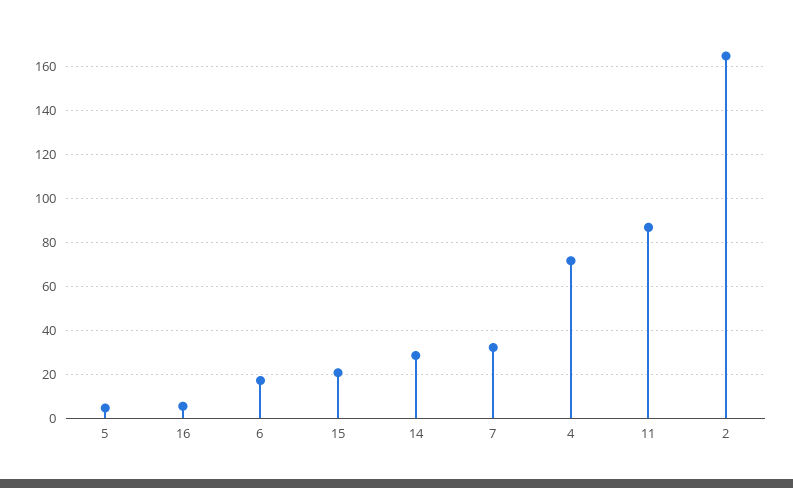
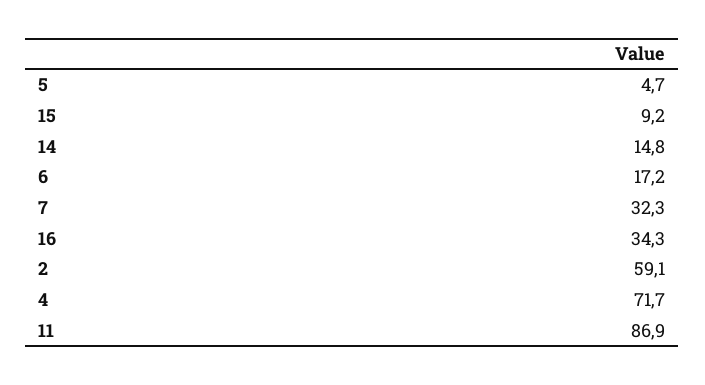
16: 5 -> 34.3
15: 20 -> 9.2
14: 30 -> 14.8
2: 165 -> 59.1

